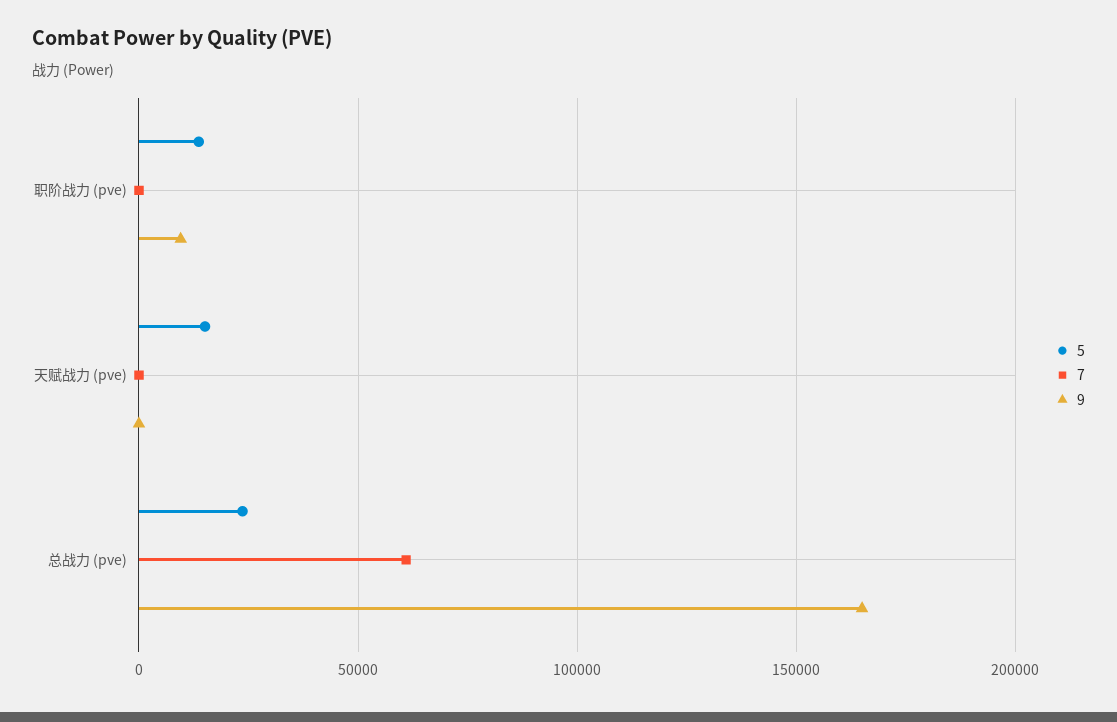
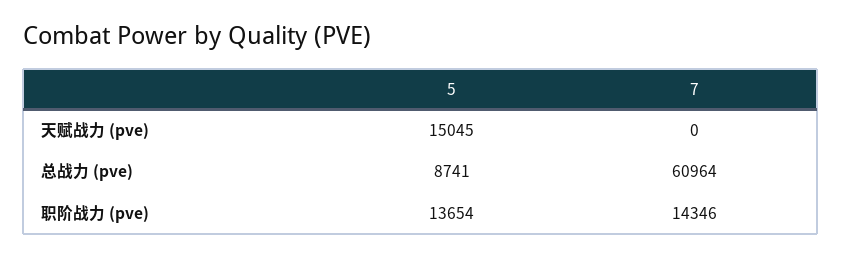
7, 职阶战力 (pve): 0 -> 14346
9, 职阶战力 (pve): 10000 -> none
9, 天赋战力 (pve): 0 -> none
5, 总战力 (pve): 25000 -> 8741
9, 总战力 (pve): 165000 -> none

